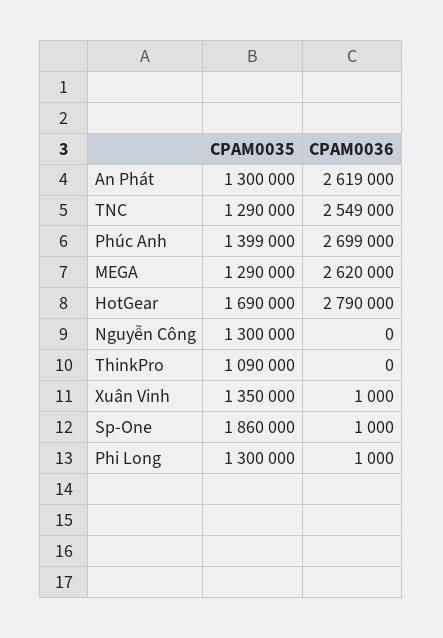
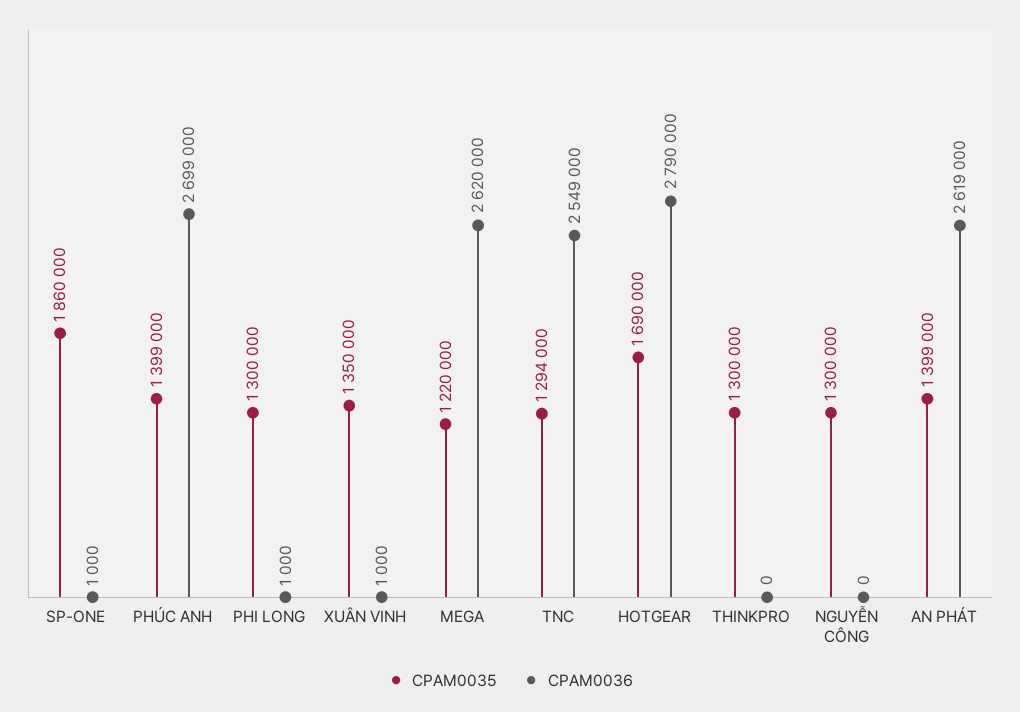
CPAM0035, An Phát: 1300000 -> 1399000
CPAM0035, TNC: 1290000 -> 1294000
CPAM0035, MEGA: 1290000 -> 1220000
CPAM0035, ThinkPro: 1090000 -> 1300000

